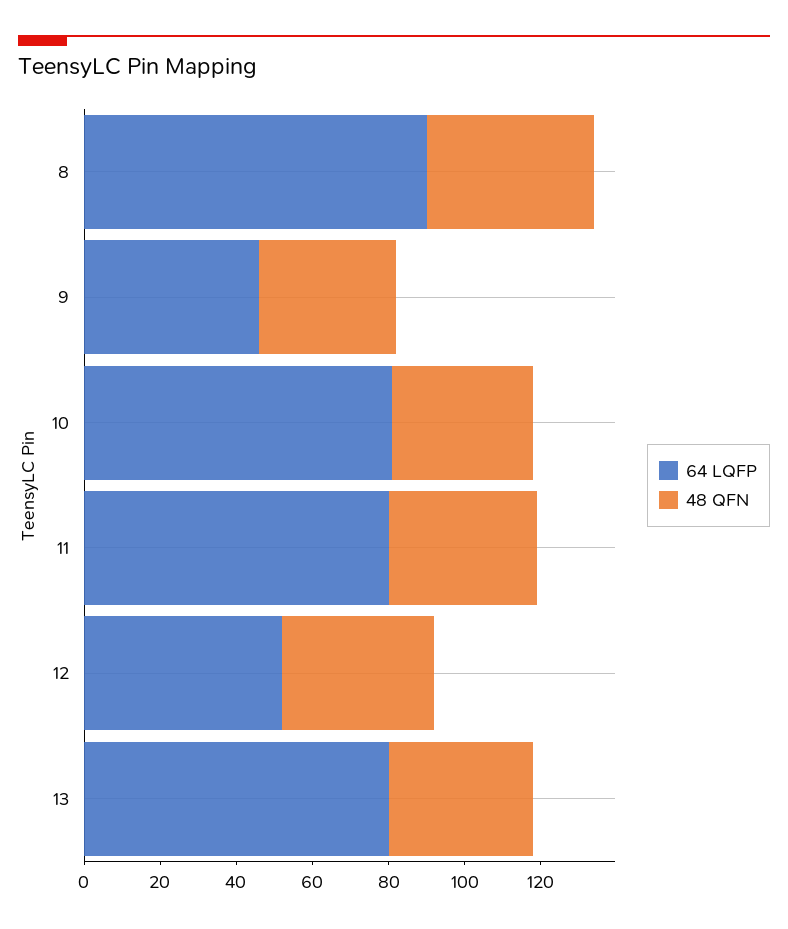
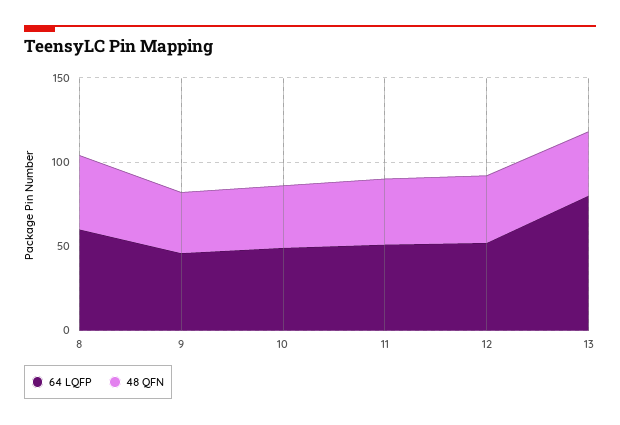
64 LQFP, 8: 90 -> 60
64 LQFP, 10: 80 -> 50
64 LQFP, 11: 80 -> 50

